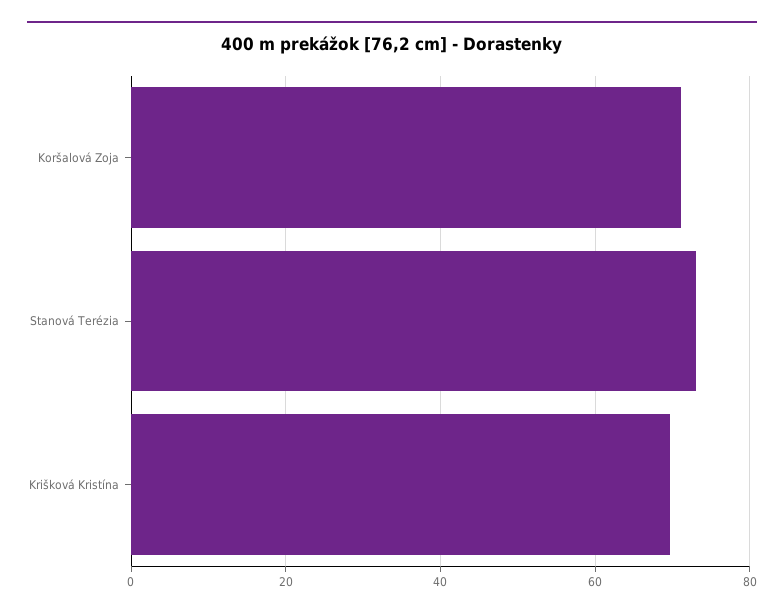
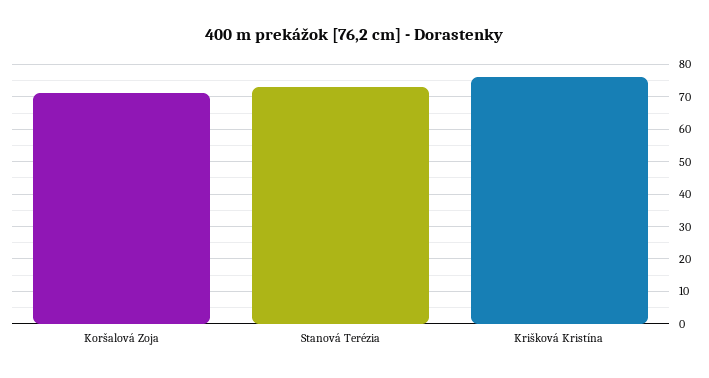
Krišková Kristína: 70 -> 76

